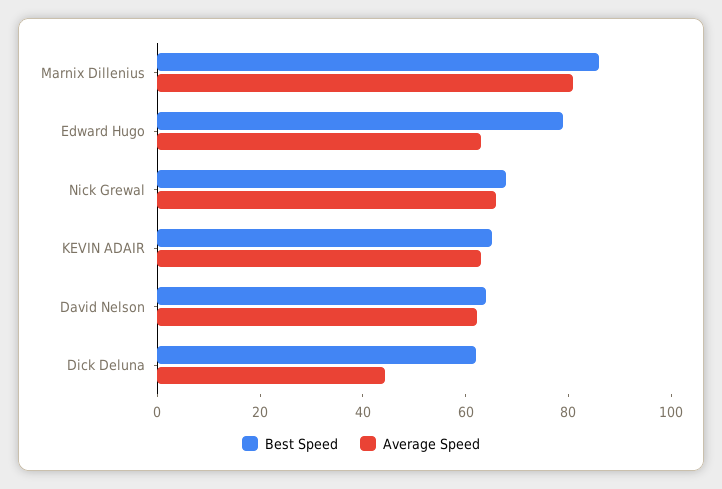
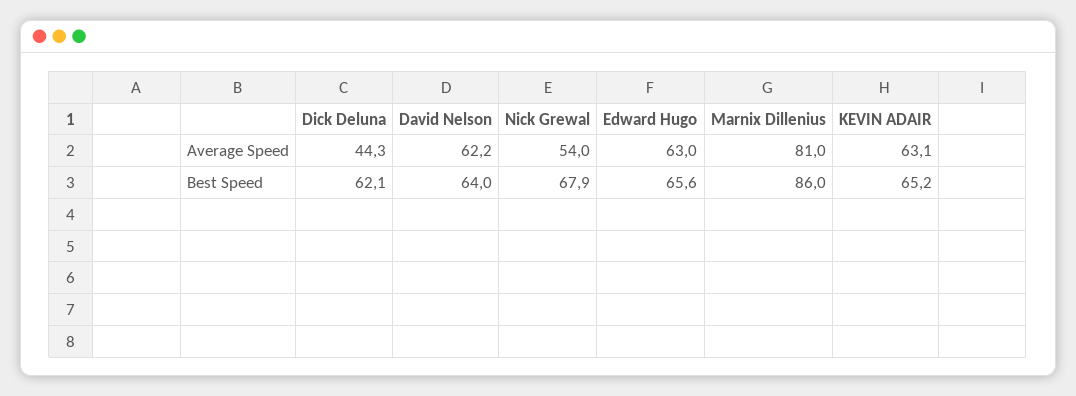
Best Speed, Edward Hugo: 80 -> 65.6
Average Speed, Nick Grewal: 65 -> 54

